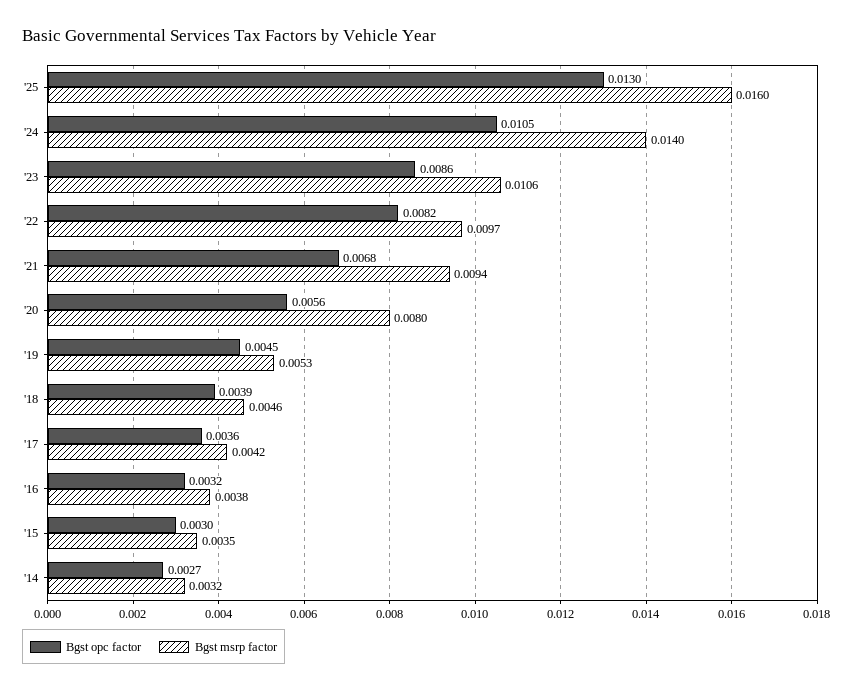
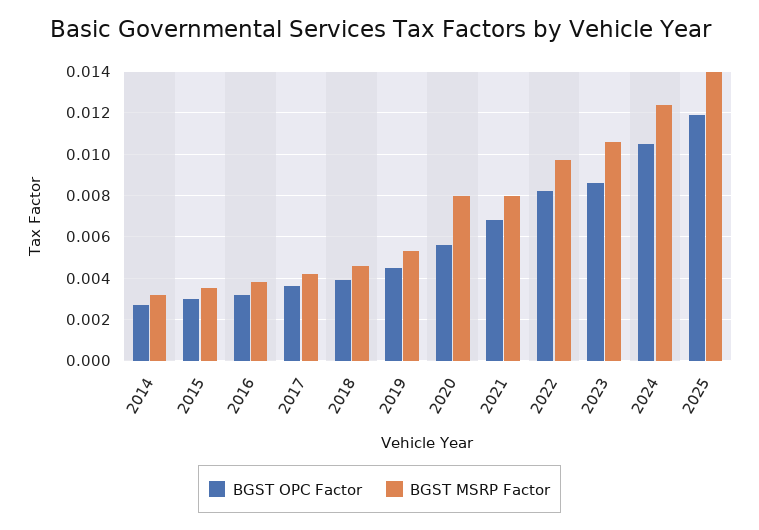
Bgst opc factor, '25: 0.013 -> 0.012
Bgst msrp factor, '25: 0.016 -> 0.014
Bgst msrp factor, '24: 0.014 -> 0.0125
Bgst msrp factor, '21: 0.0094 -> 0.008

